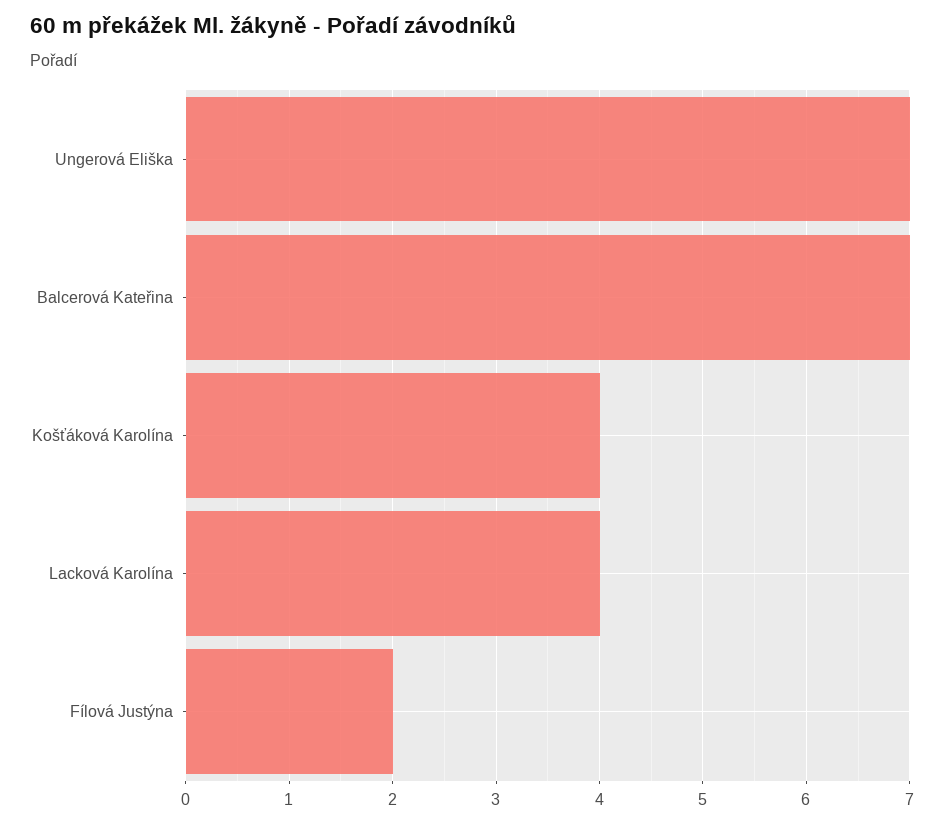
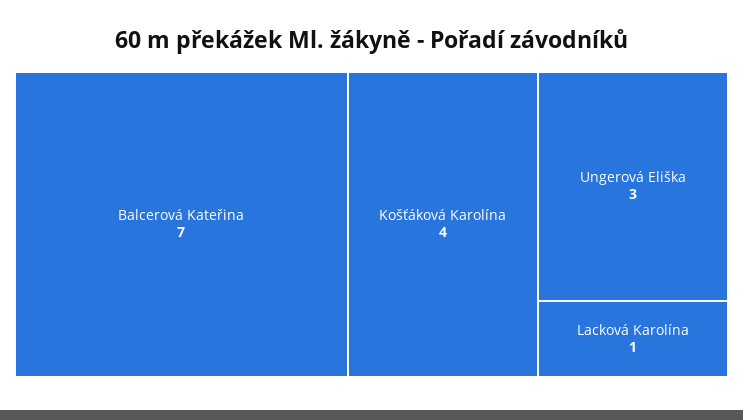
Ungerová Eliška: 7 -> 3
Lacková Karolína: 4 -> 1
Fílová Justýna: 2 -> none

